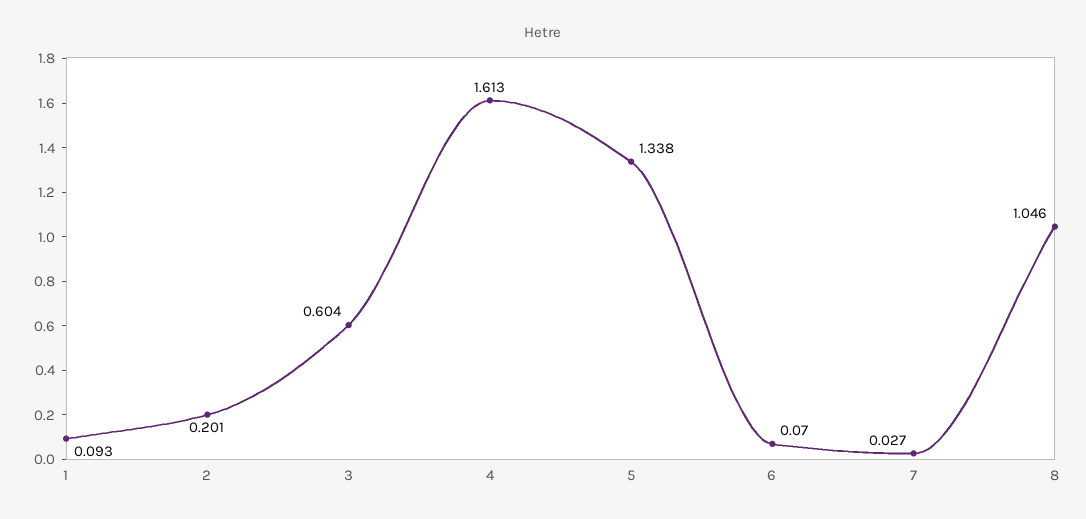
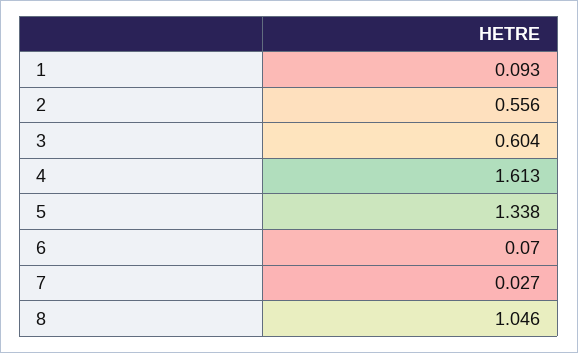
2: 0.201 -> 0.556

